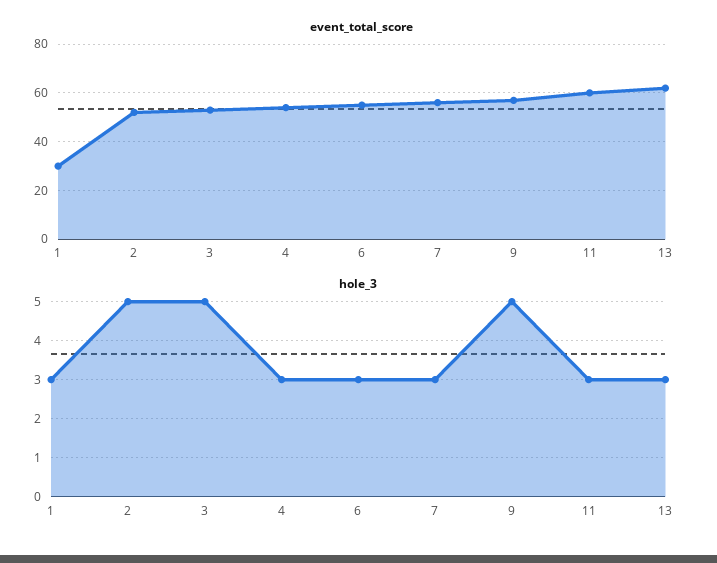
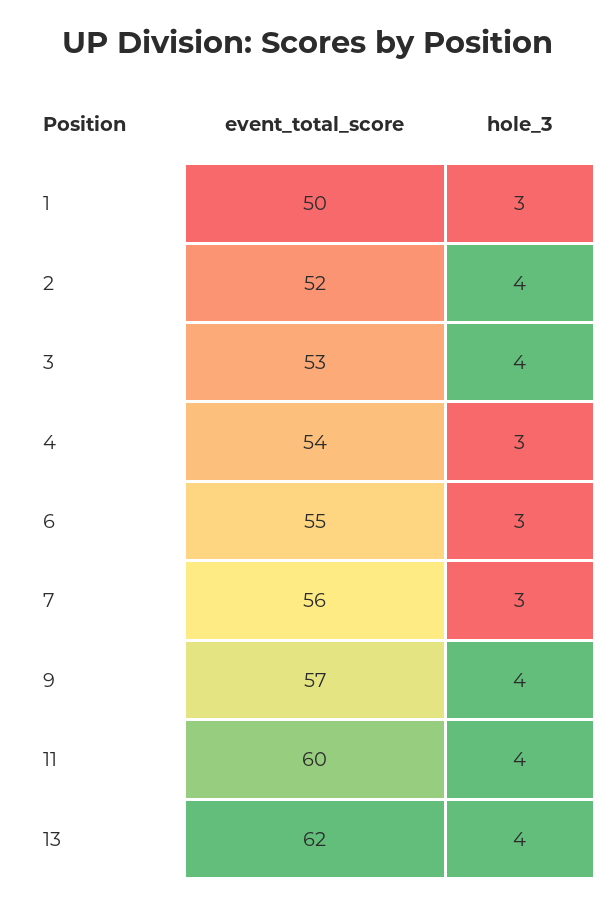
event_total_score, 1: 30 -> 50
hole_3, 2: 5 -> 4
hole_3, 3: 5 -> 4
hole_3, 9: 5 -> 4
hole_3, 11: 3 -> 4
hole_3, 13: 3 -> 4

